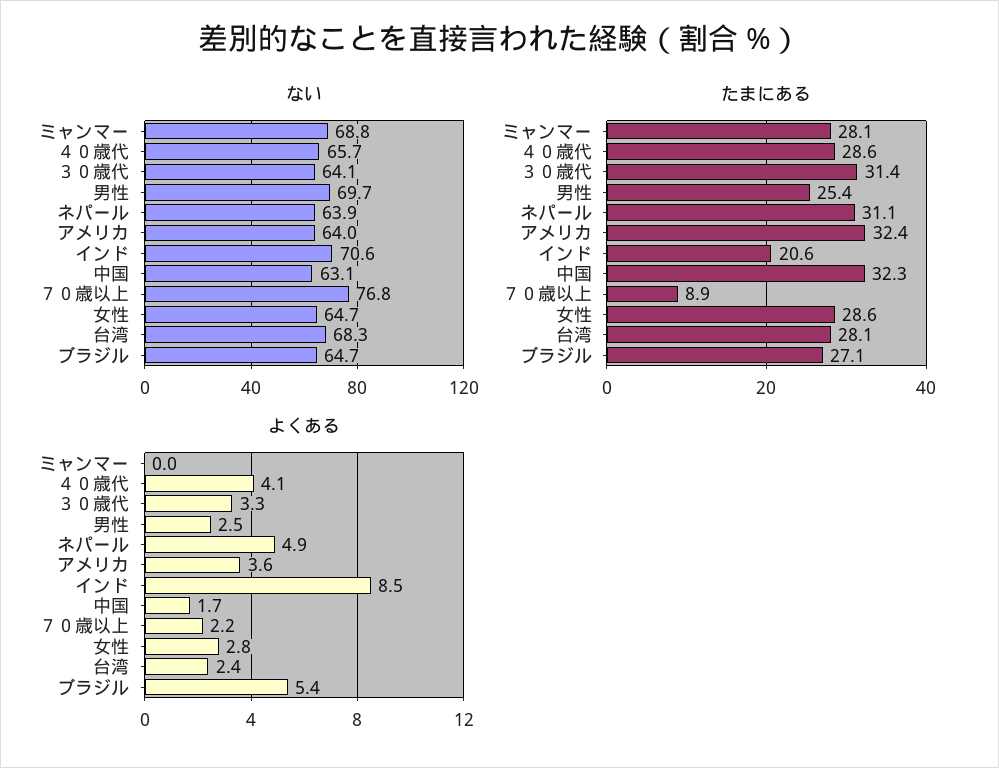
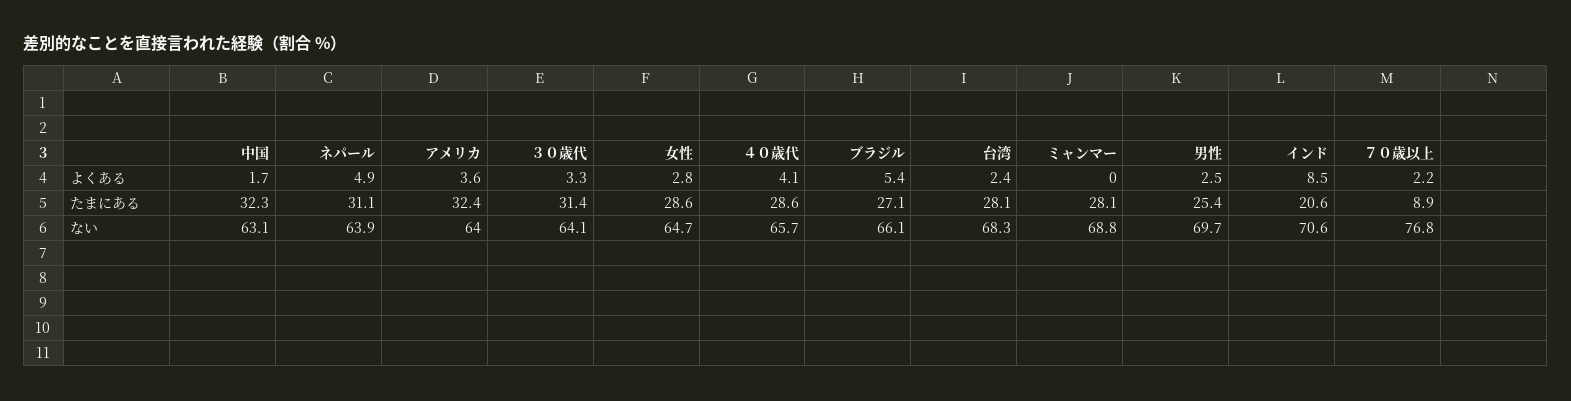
ない, ブラジル: 64.7 -> 66.1

